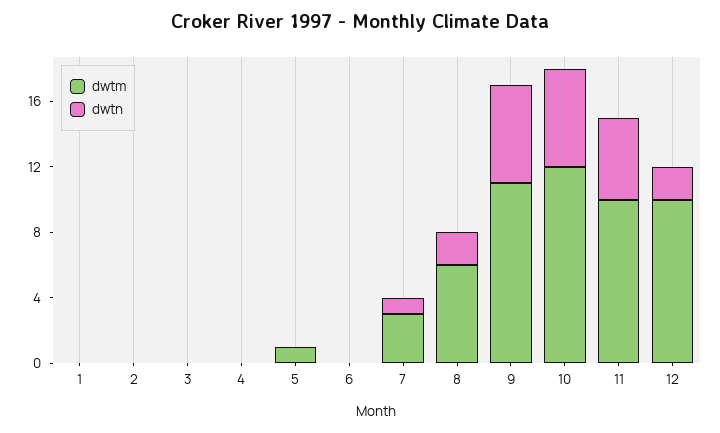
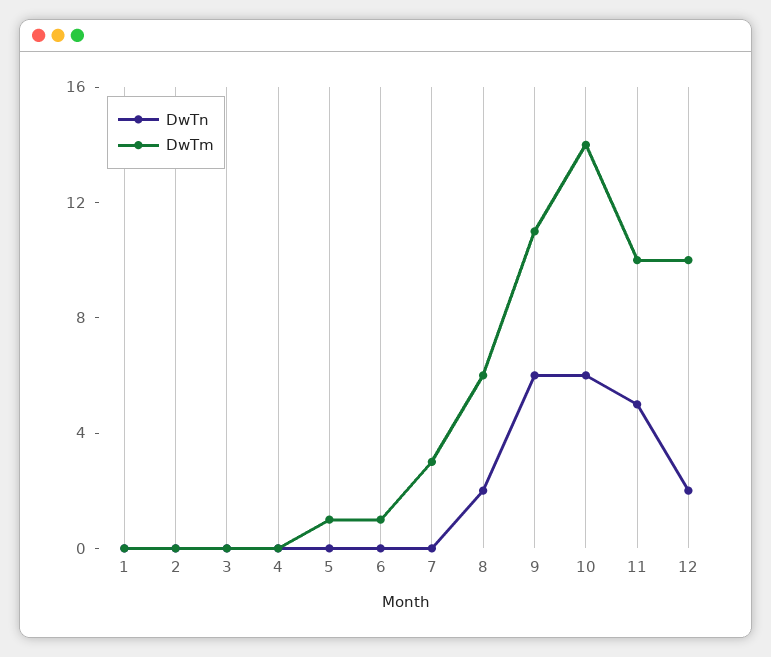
dwtm, 6: 0 -> 1
dwtn, 7: 1 -> 0
dwtm, 10: 12 -> 14

